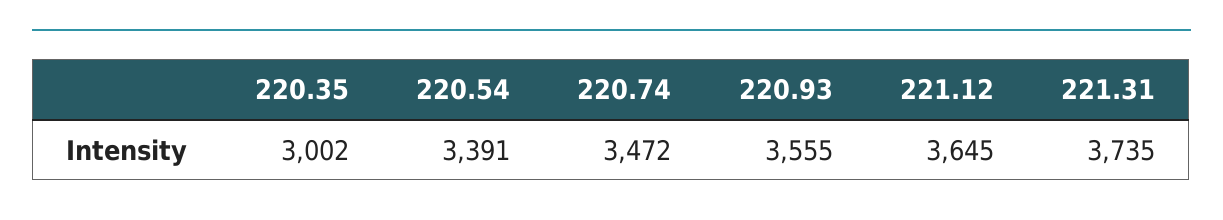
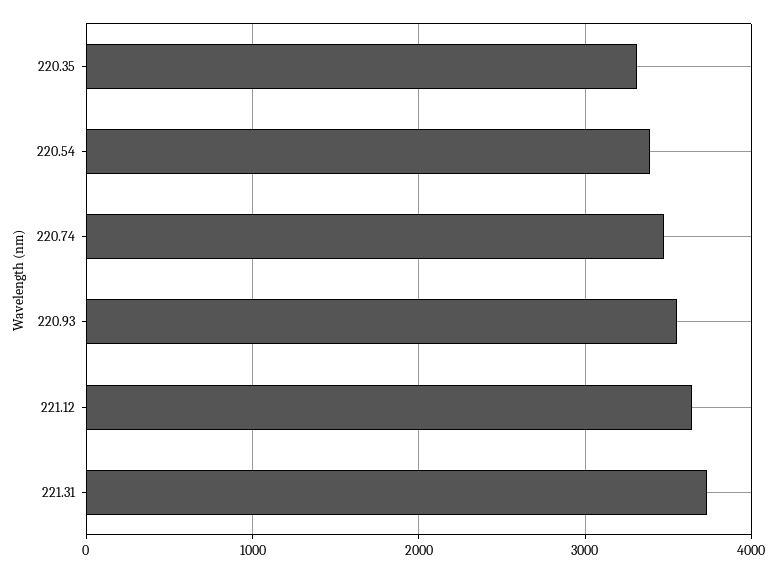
220.35: 3002 -> 3300

